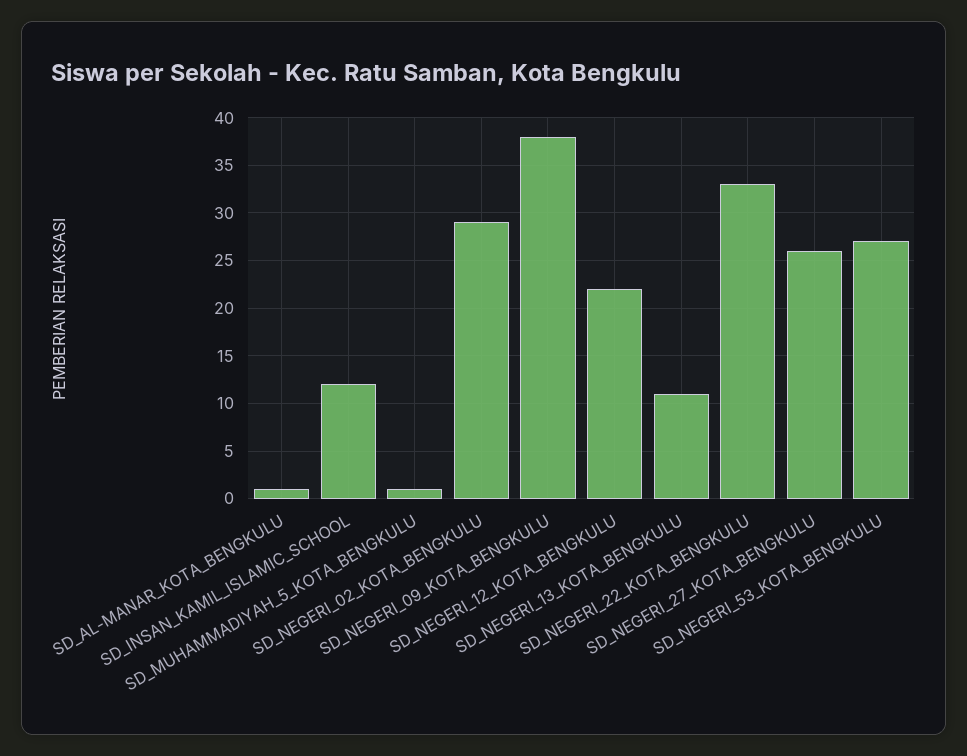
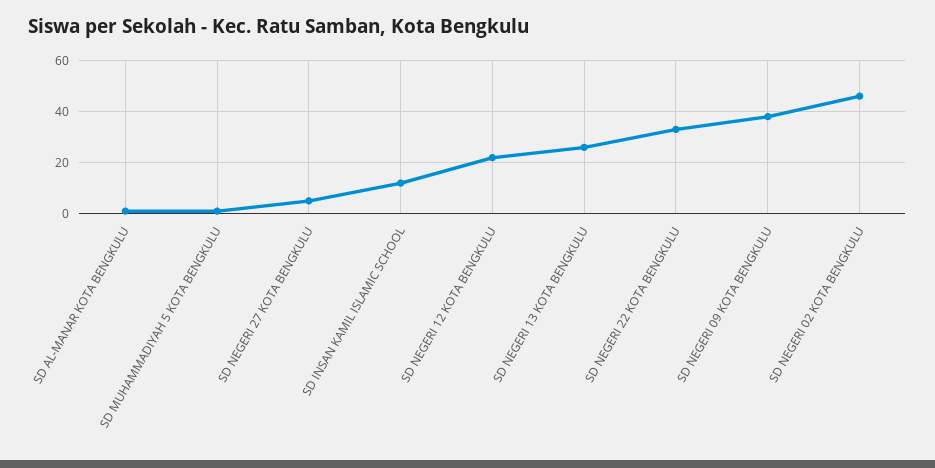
SD_NEGERI_02_KOTA_BENGKULU: 29 -> 45
SD_NEGERI_13_KOTA_BENGKULU: 11 -> 25
SD_NEGERI_27_KOTA_BENGKULU: 26 -> 5
SD_NEGERI_53_KOTA_BENGKULU: 27 -> none

